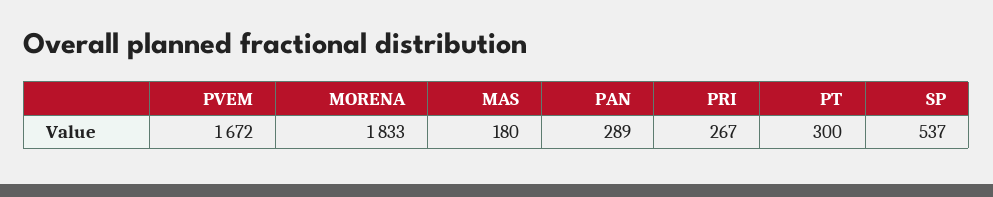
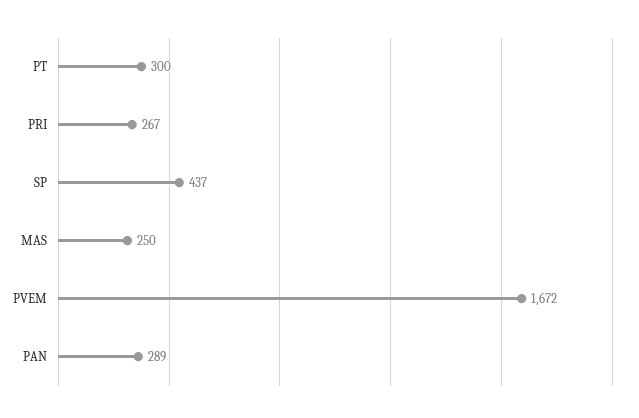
MORENA: 1833 -> none
MAS: 180 -> 250
SP: 537 -> 437

